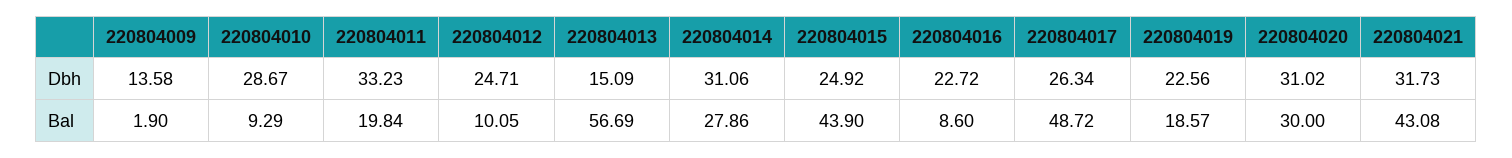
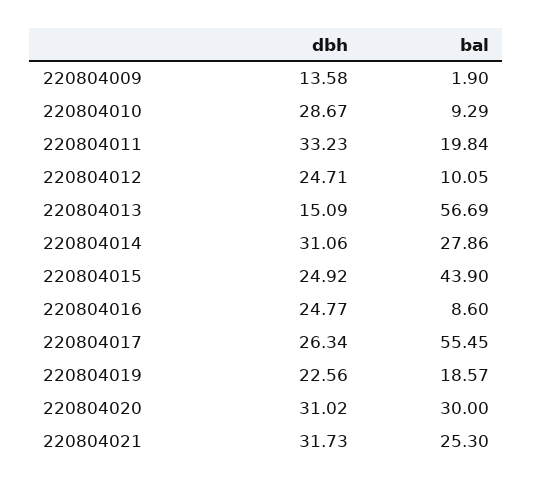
220804016, Dbh: 22.72 -> 24.77
220804017, Bal: 48.72 -> 55.45
220804021, Bal: 43.08 -> 25.3

